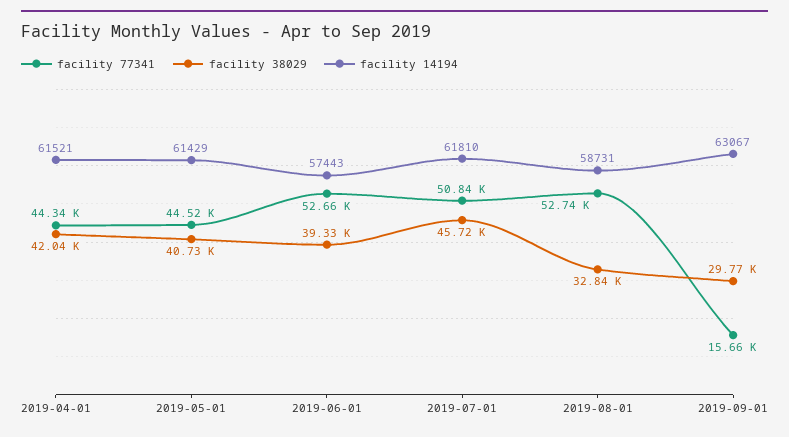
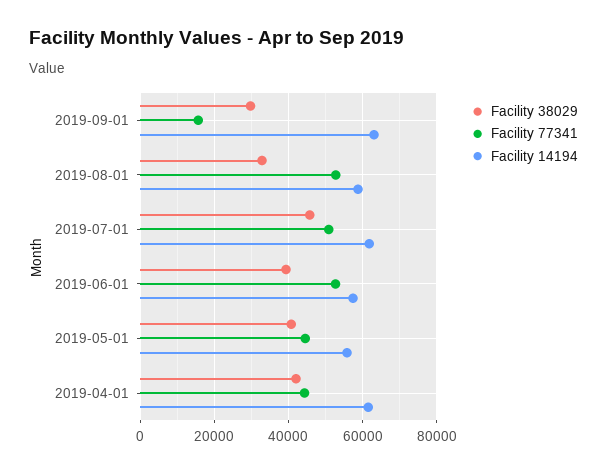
facility 14194, 2019-05-01: 61429 -> 56000

